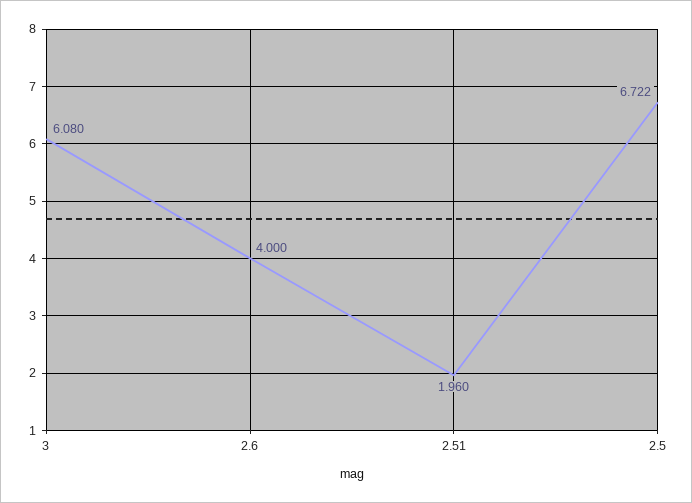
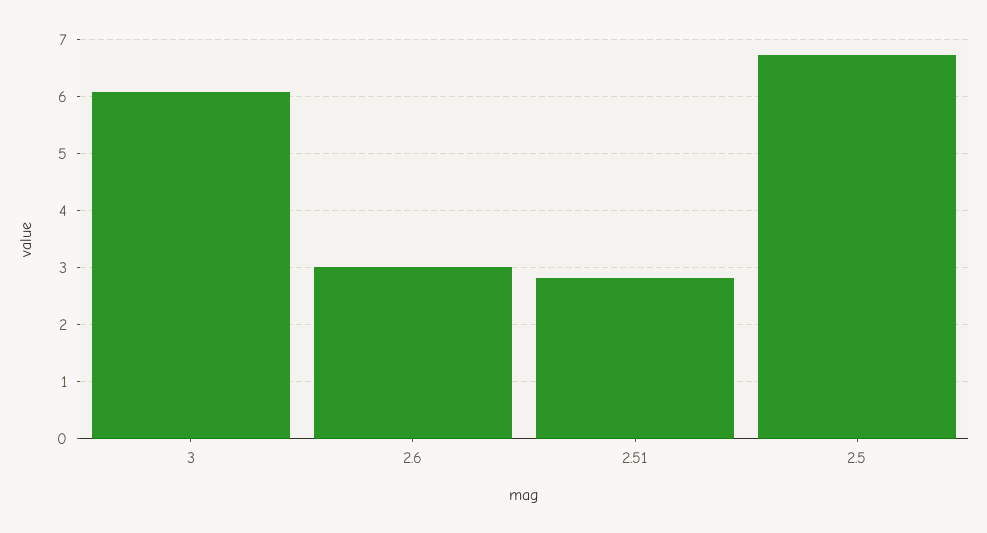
2.6: 4 -> 3
2.51: 1.96 -> 2.8

